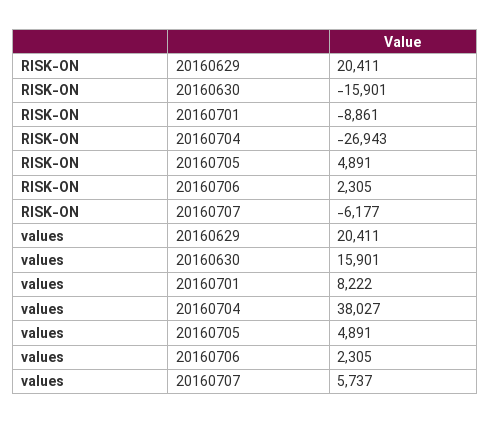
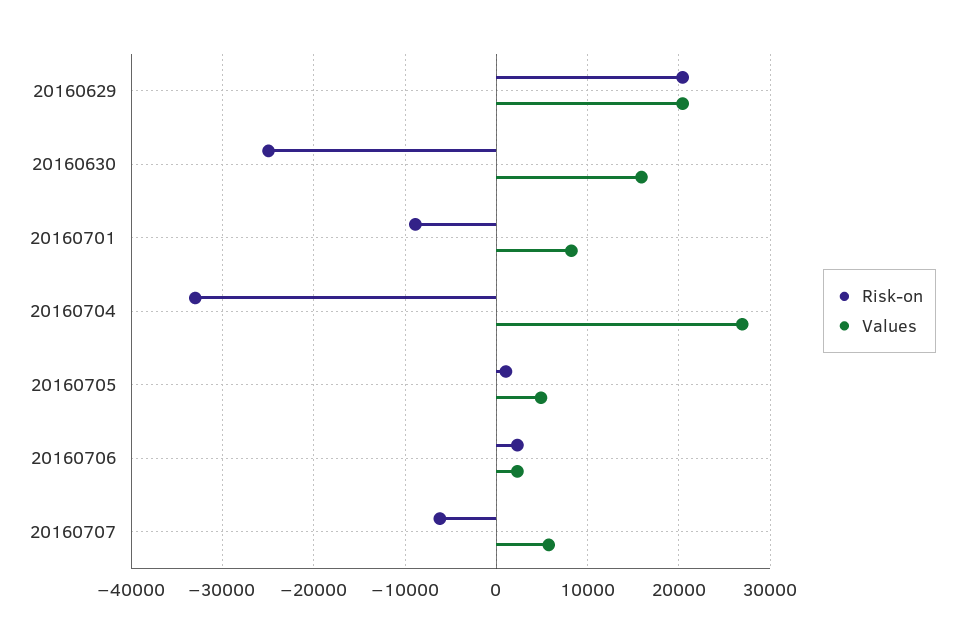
RISK-ON, 20160630: -15901 -> -25000
RISK-ON, 20160704: -26943 -> -33000
RISK-ON, 20160705: 4891 -> 1000
values, 20160704: 38027 -> 27000

